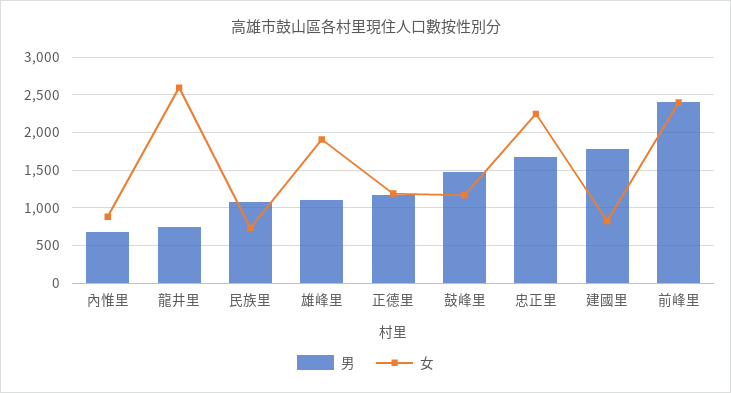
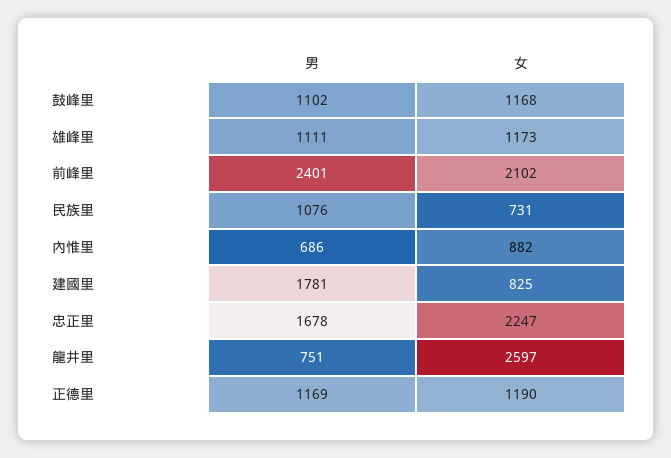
女, 雄峰里: 1900 -> 1173
男, 鼓峰里: 1500 -> 1102
女, 前峰里: 2400 -> 2102

